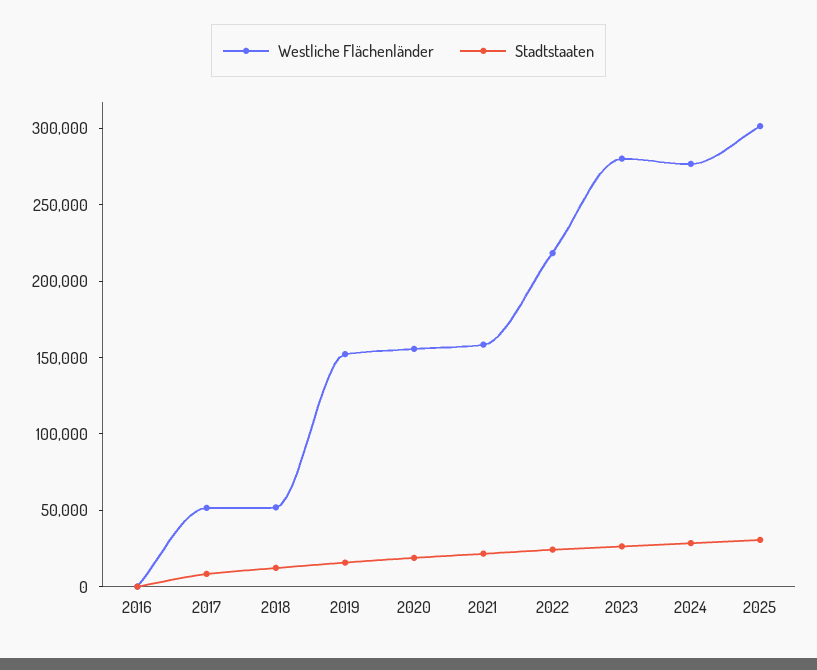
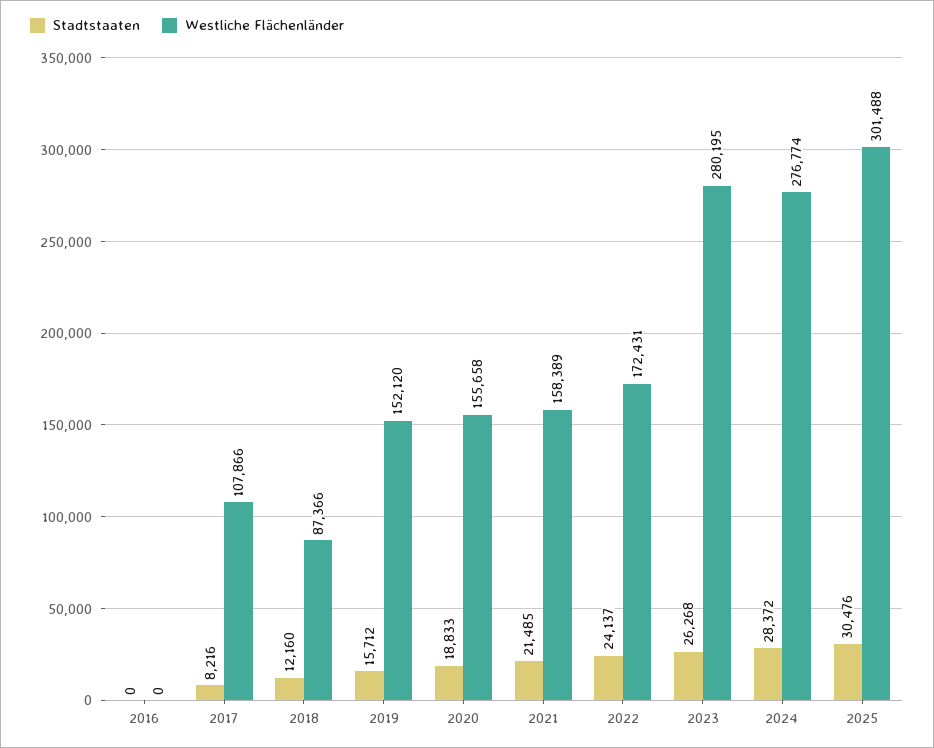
Westliche Flächenländer, 2017: 50000 -> 107866
Westliche Flächenländer, 2018: 50000 -> 87366
Westliche Flächenländer, 2022: 220000 -> 172431

